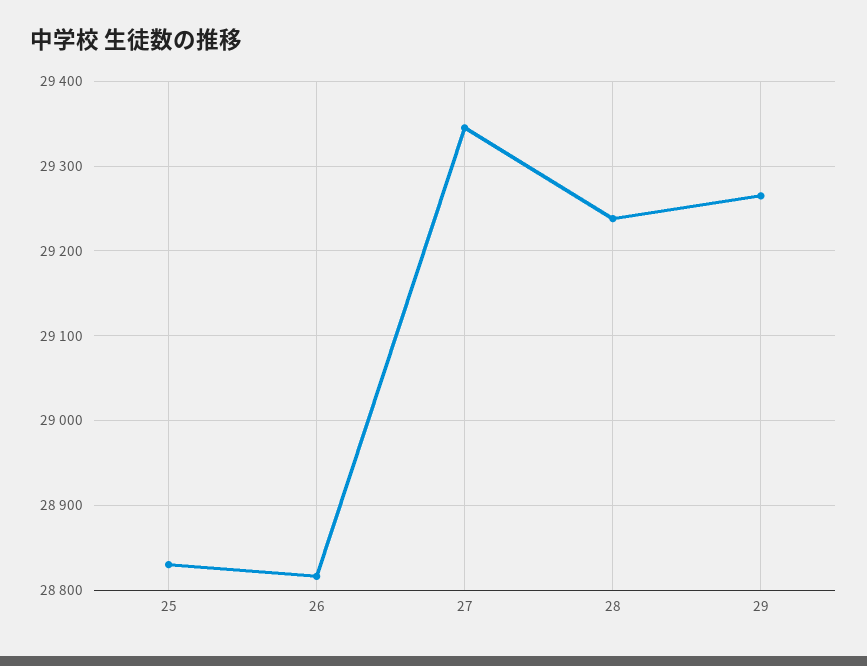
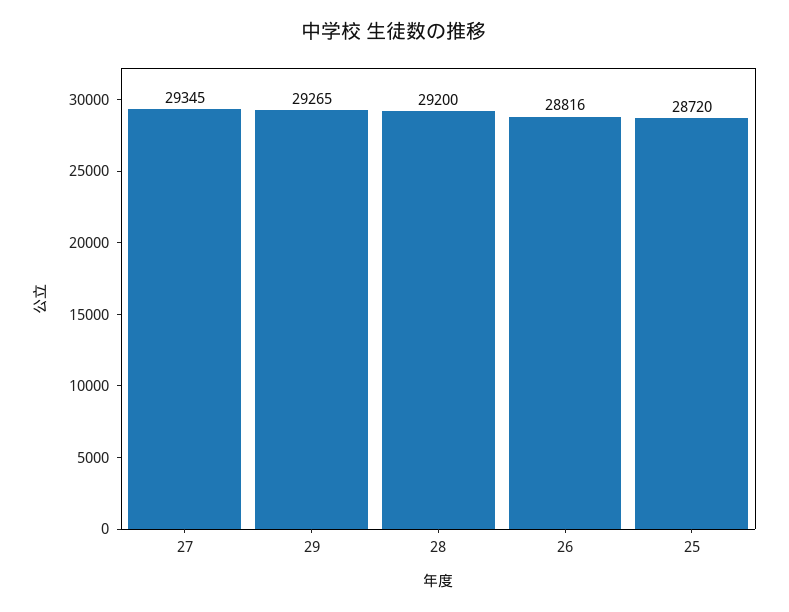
25: 28830 -> 28720
28: 29240 -> 29200

